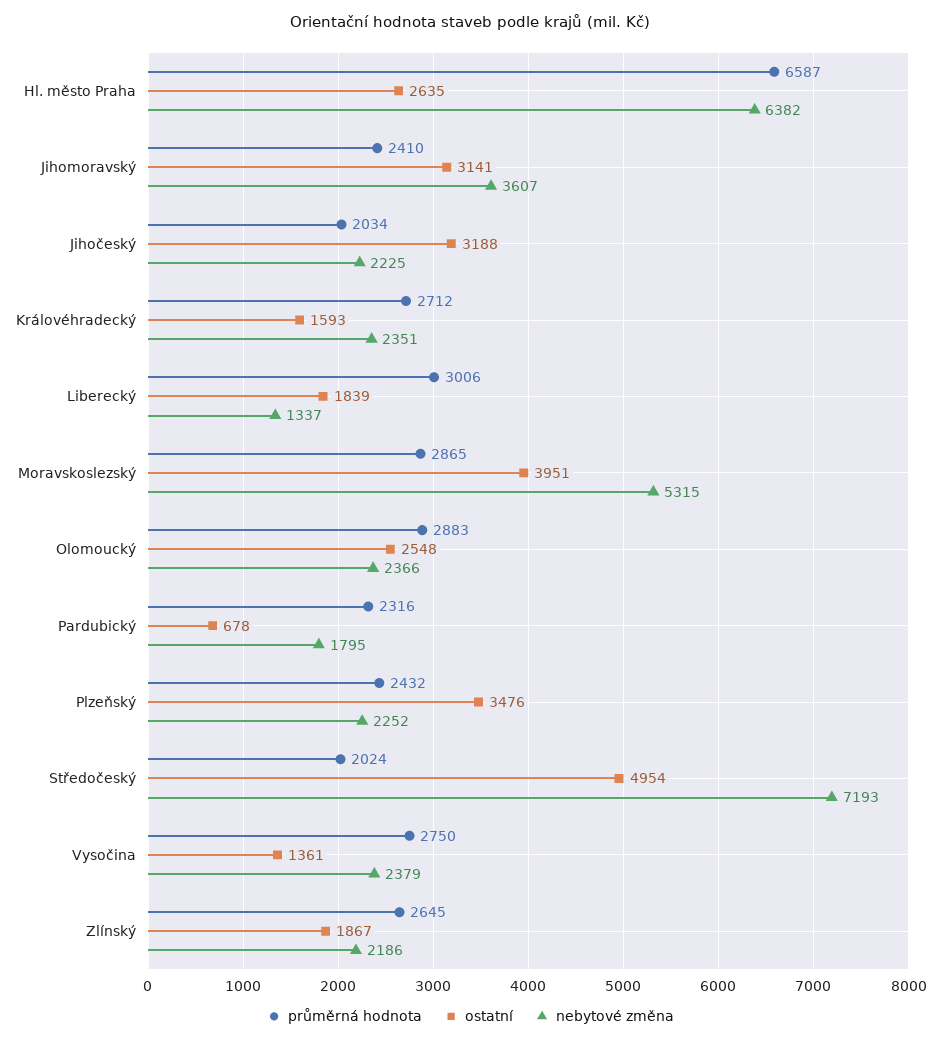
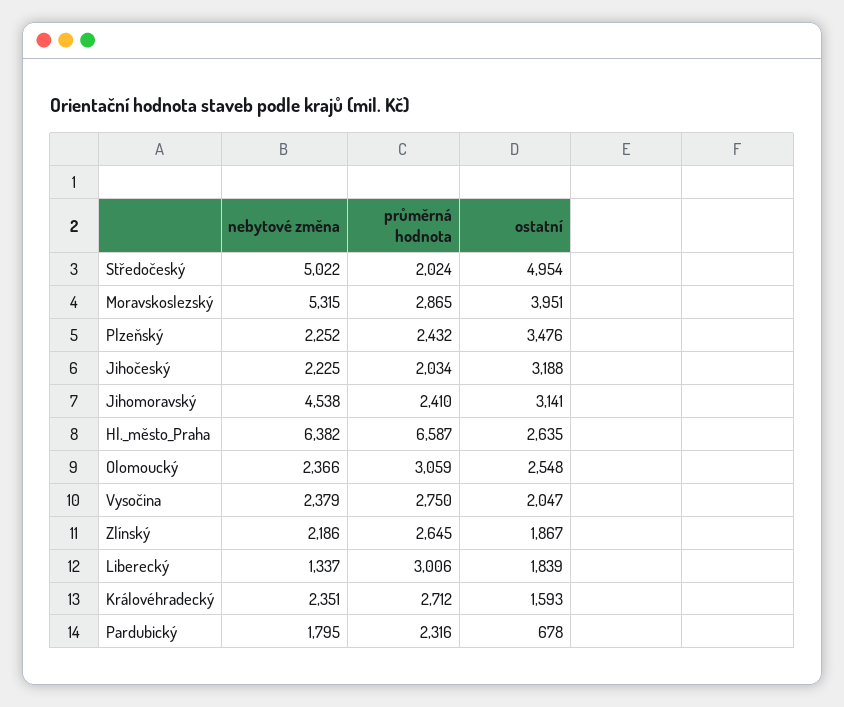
nebytové změna, Jihomoravský: 3607 -> 4538
průměrná hodnota, Olomoucký: 2883 -> 3059
nebytové změna, Středočeský: 7193 -> 5022
ostatní, Vysočina: 1361 -> 2047

